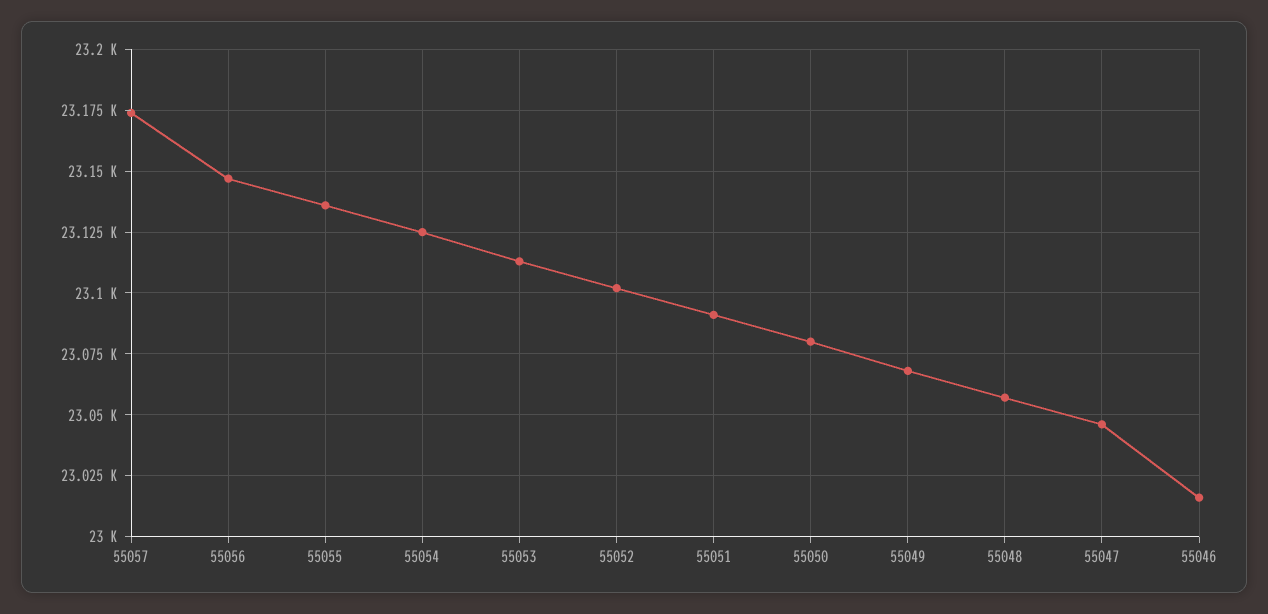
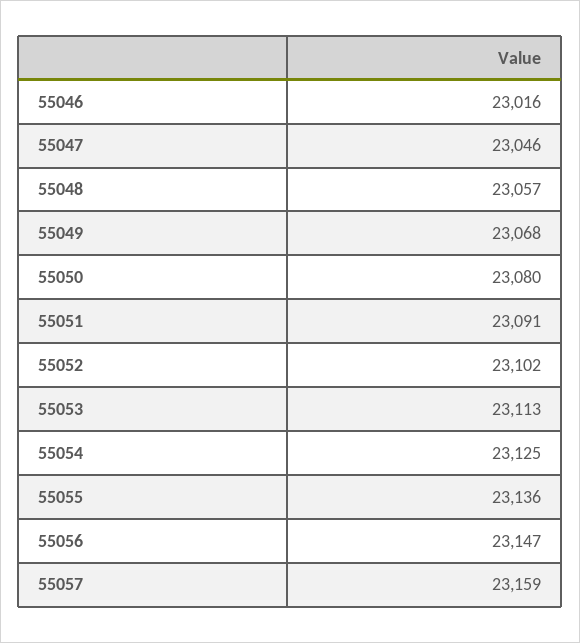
55057: 23175 -> 23159

